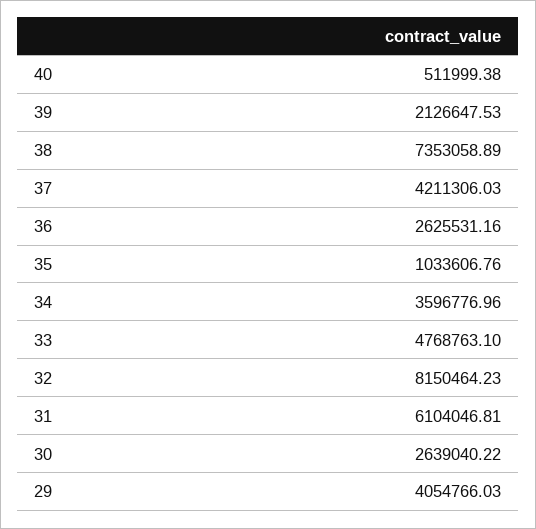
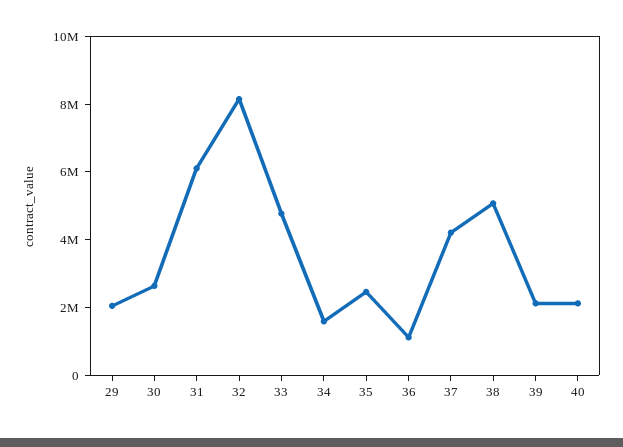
40: 511999.38 -> 2000000
38: 7353058.89 -> 5000000
36: 2625531.16 -> 1000000
35: 1033606.76 -> 2500000
34: 3596776.96 -> 1500000
29: 4054766.03 -> 2000000

